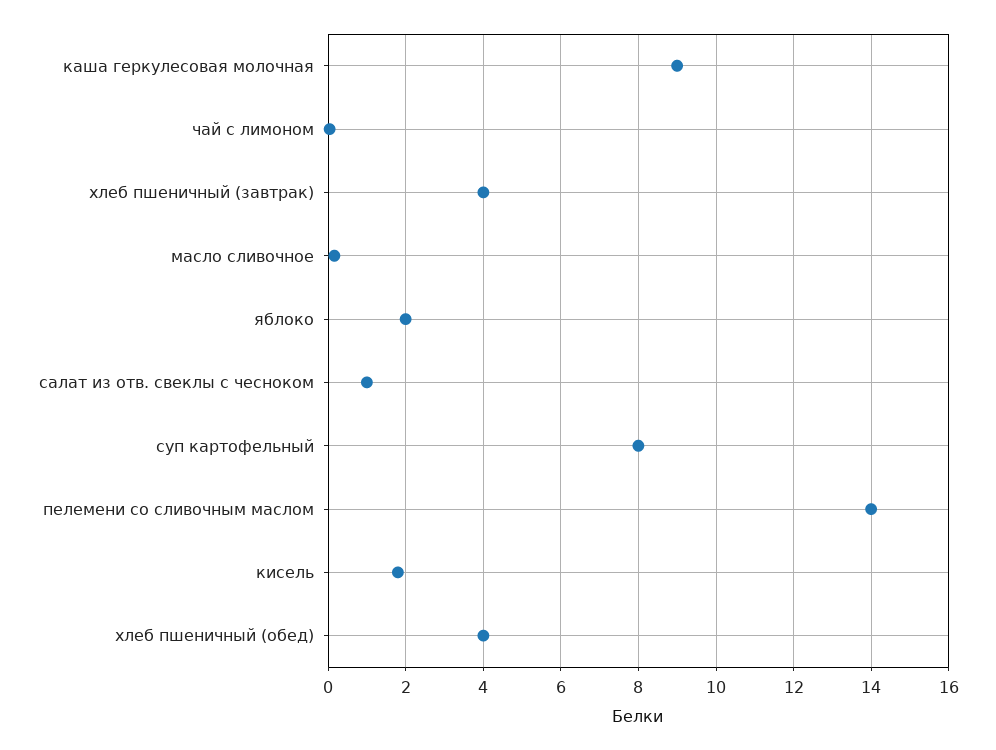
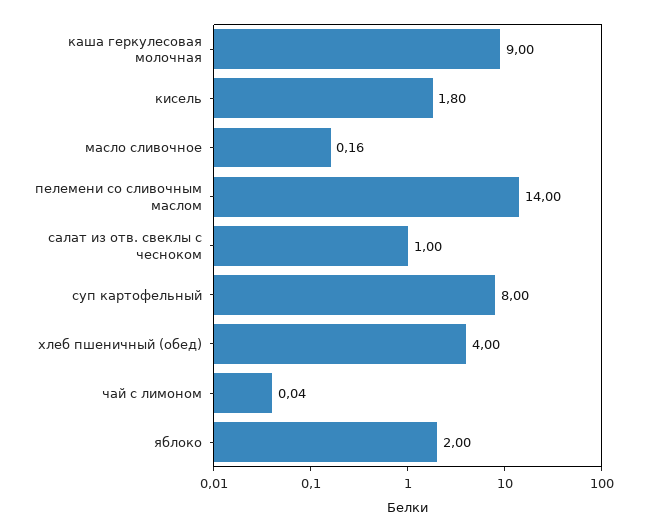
хлеб пшеничный (завтрак): 4 -> none

